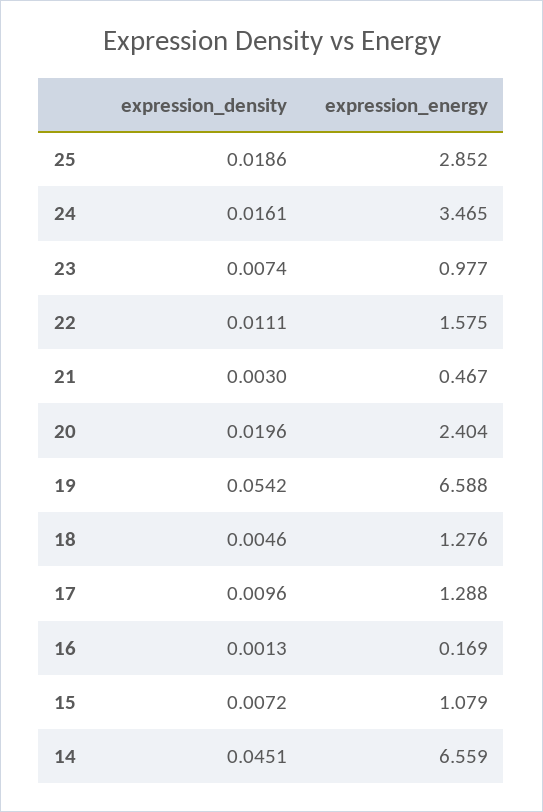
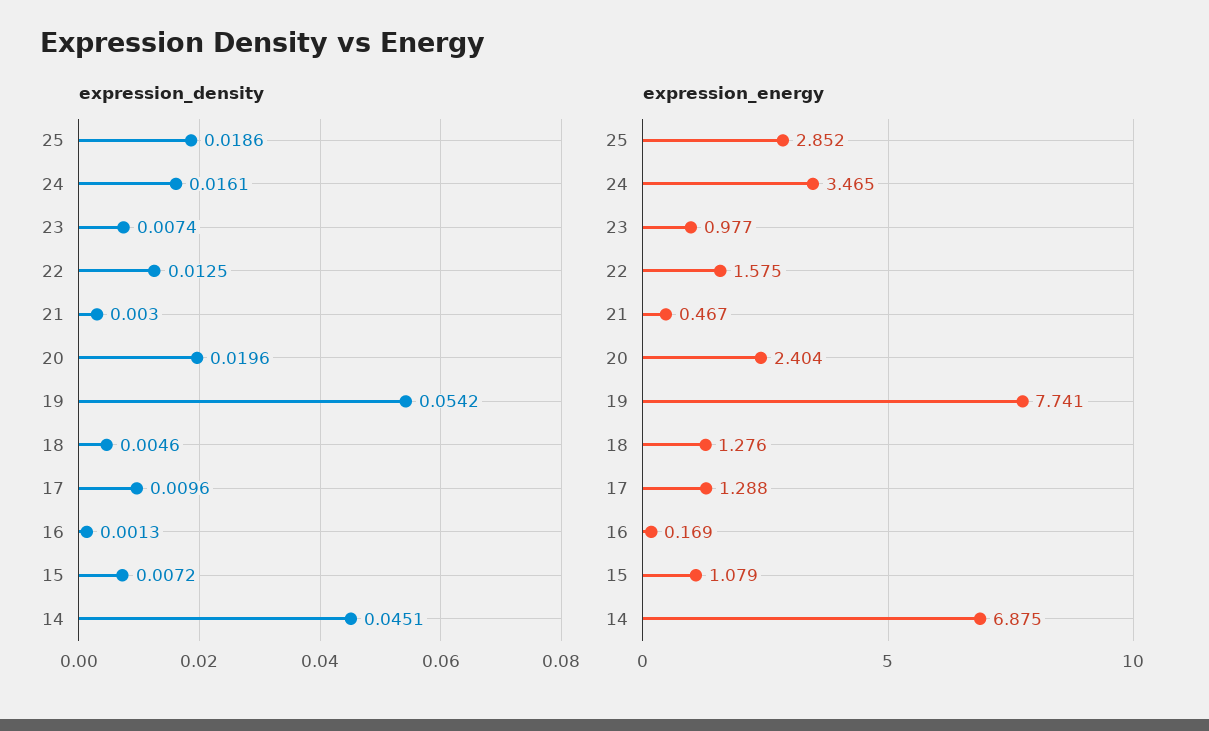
expression_density, 22: 0.0111 -> 0.0125
expression_energy, 19: 6.588 -> 7.741
expression_energy, 14: 6.559 -> 6.875

